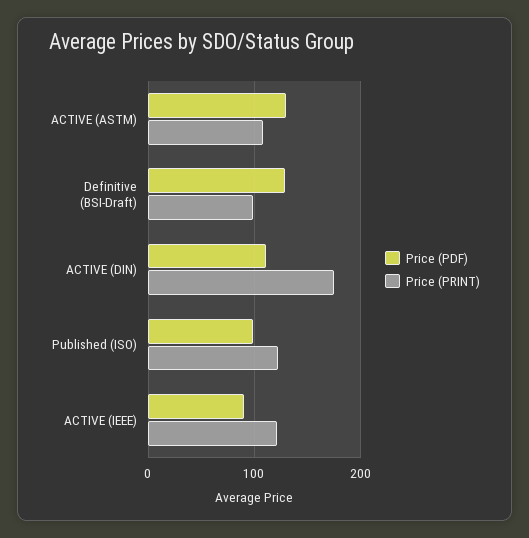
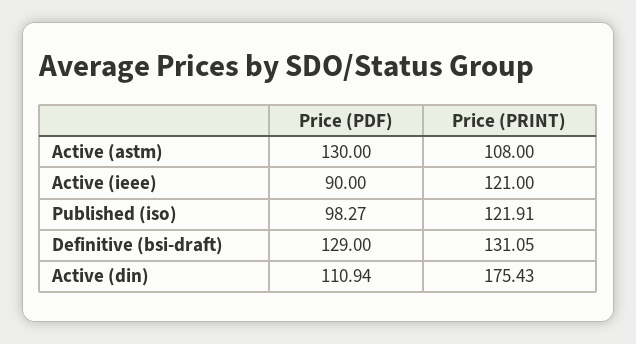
Price (PRINT), Definitive (BSI-Draft): 100 -> 131.05

